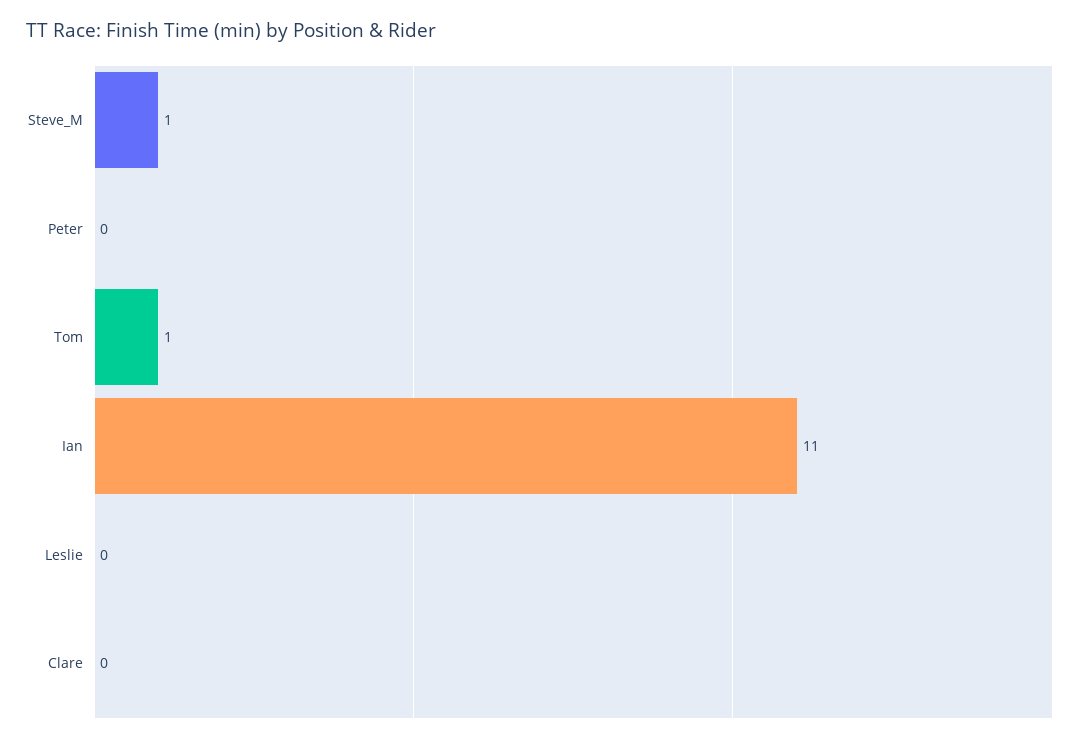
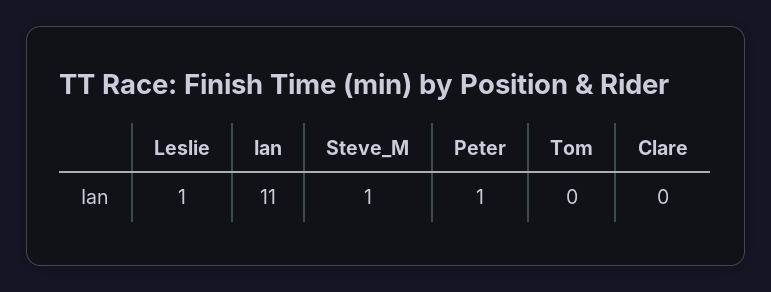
Peter: 0 -> 1
Tom: 1 -> 0
Leslie: 0 -> 1

